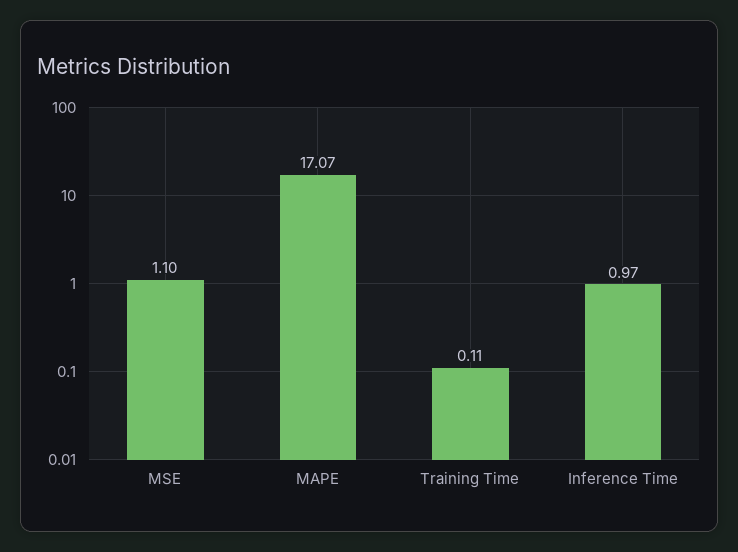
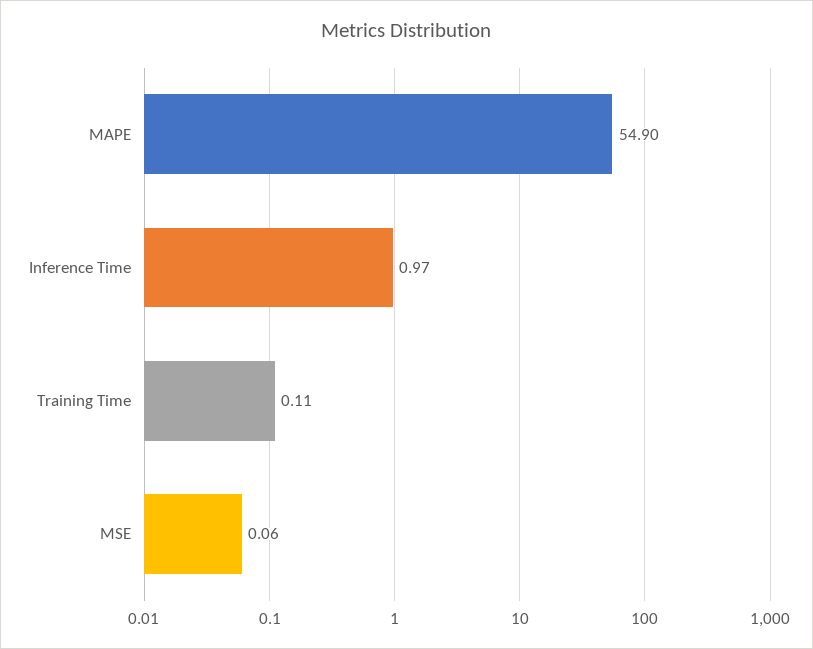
MSE: 1.1 -> 0.06
MAPE: 17.07 -> 54.9

